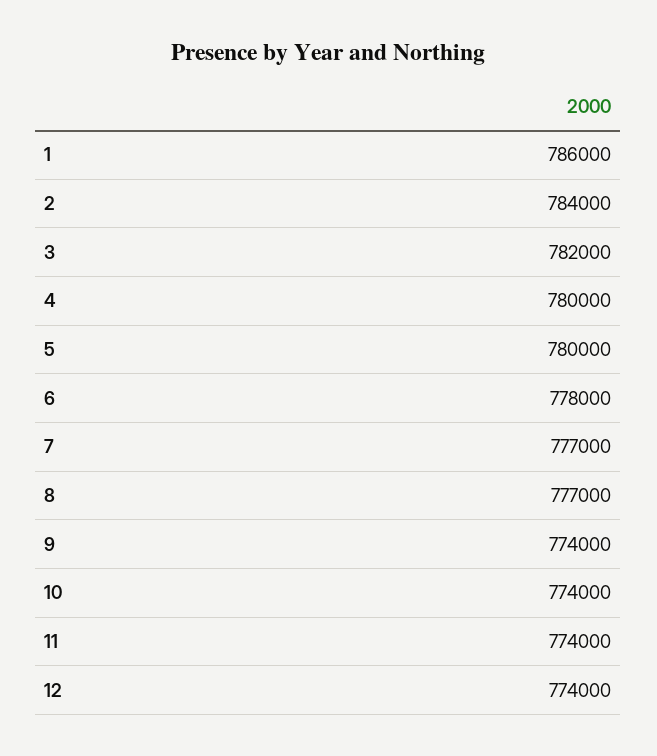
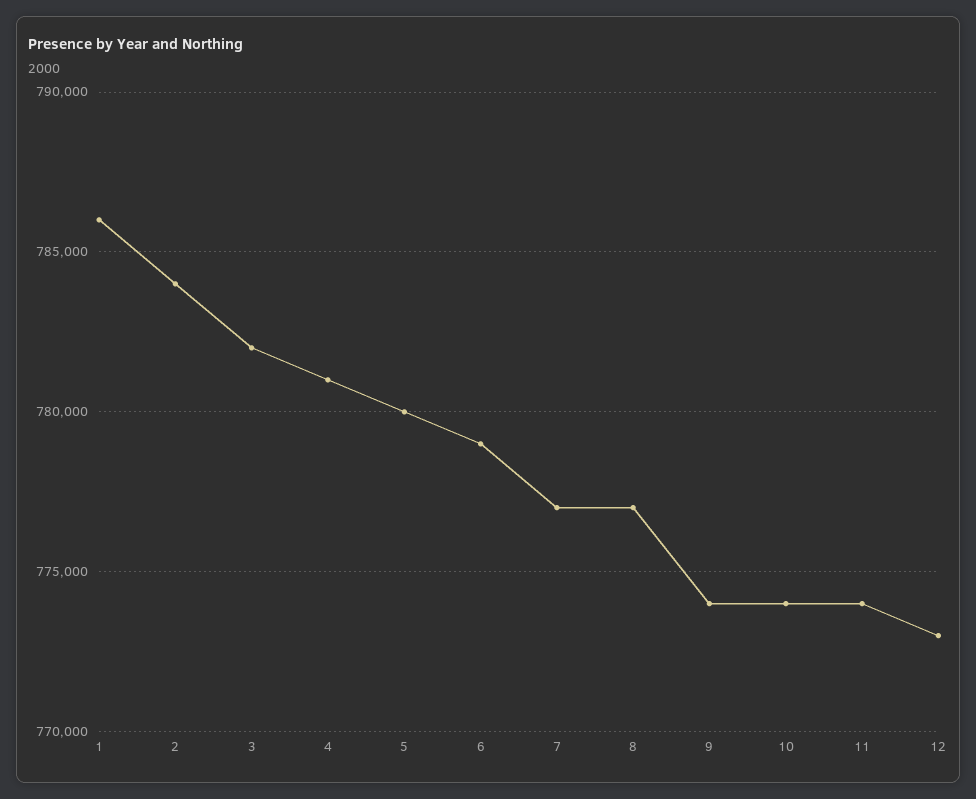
4: 780000 -> 781000
6: 778000 -> 779000
12: 774000 -> 773000

